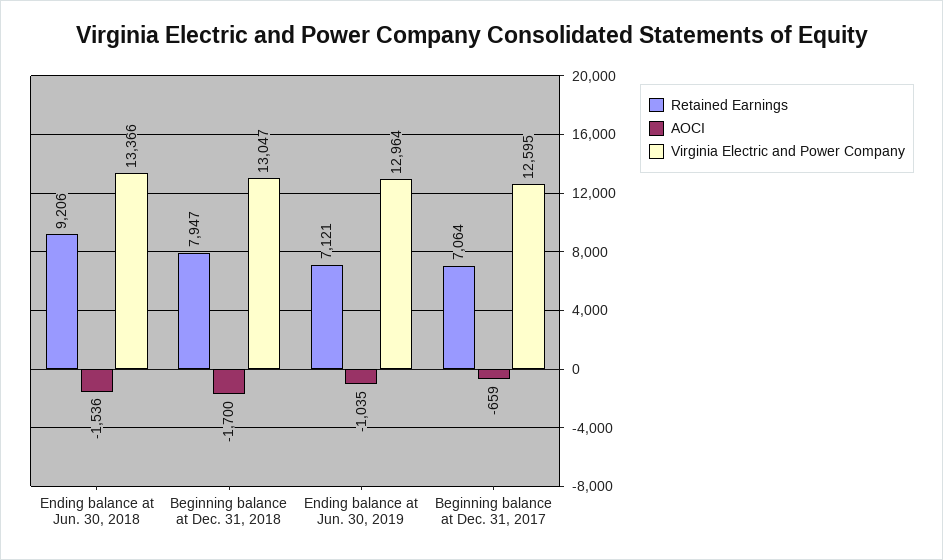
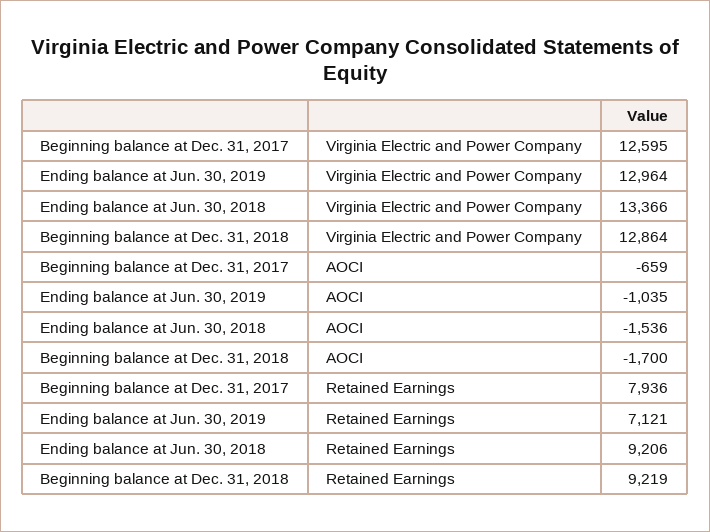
Retained Earnings, Beginning balance at Dec. 31, 2018: 7947 -> 9219
Virginia Electric and Power Company, Beginning balance at Dec. 31, 2018: 13047 -> 12864
Retained Earnings, Beginning balance at Dec. 31, 2017: 7064 -> 7936

